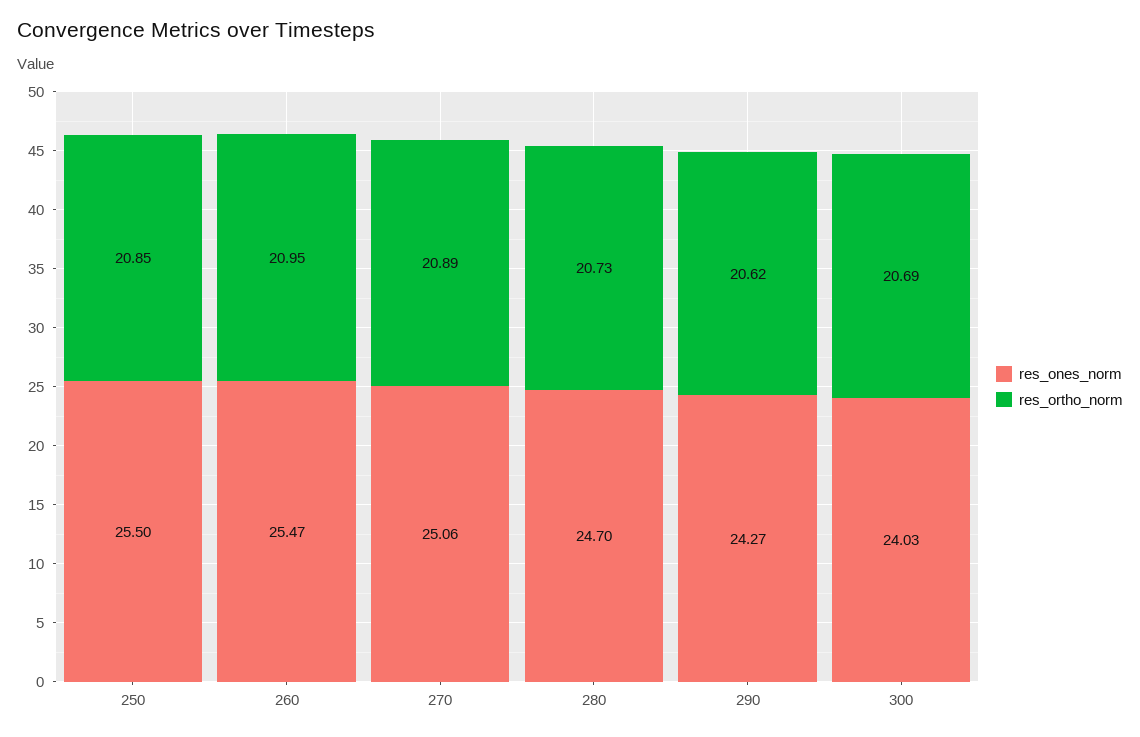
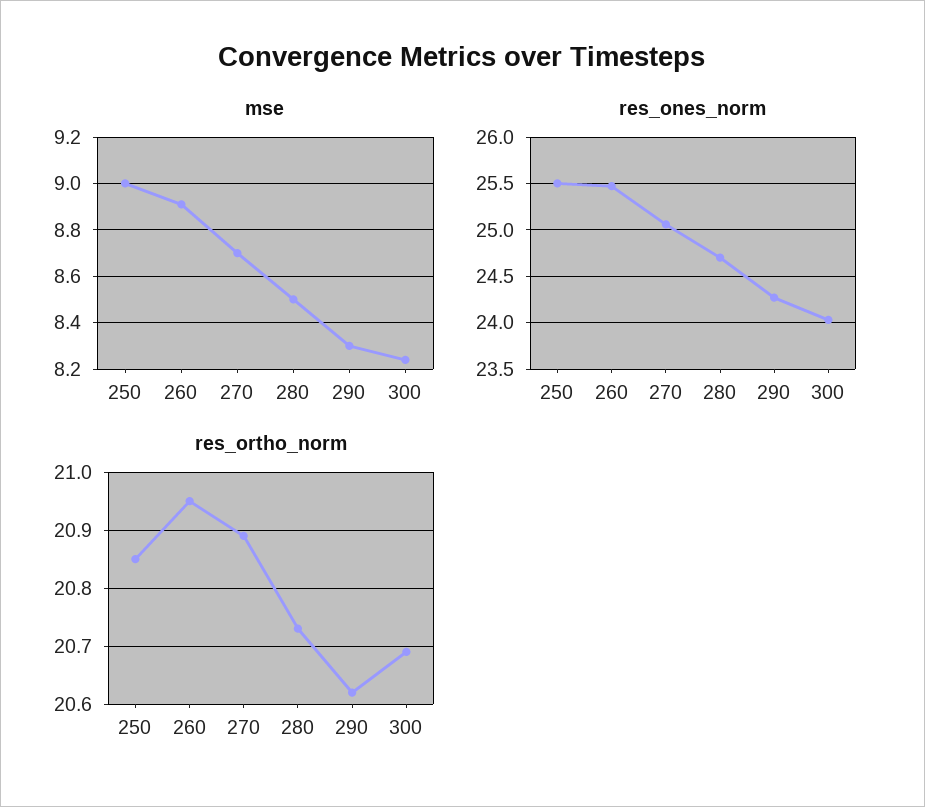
mse, 250: none -> 9
mse, 260: none -> 8.9
mse, 270: none -> 8.7
mse, 280: none -> 8.5
mse, 290: none -> 8.3
mse, 300: none -> 8.25

